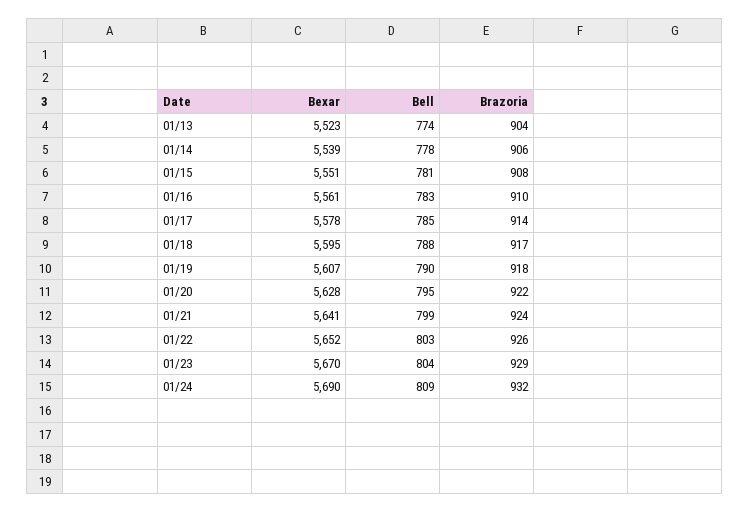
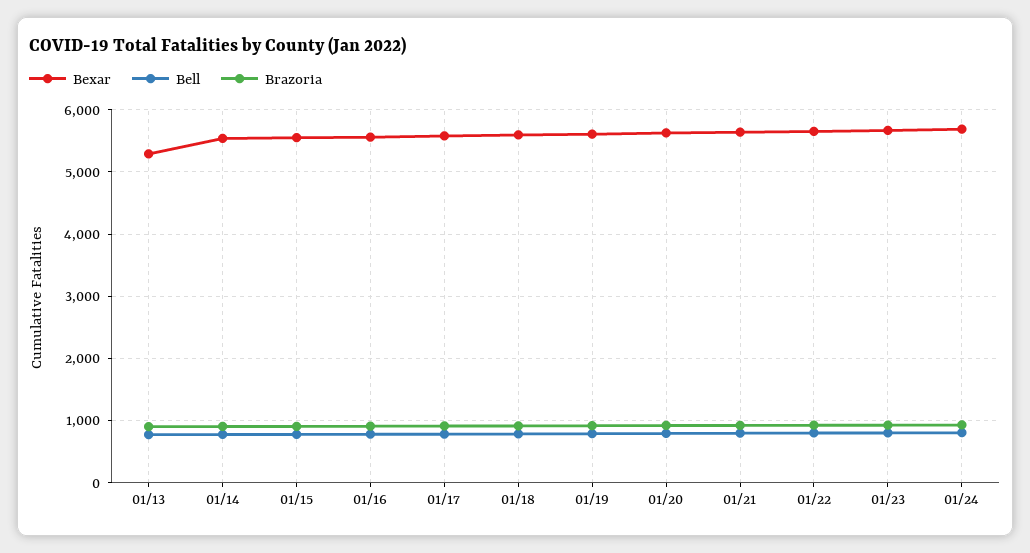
Bexar, 01/13: 5523 -> 5300

